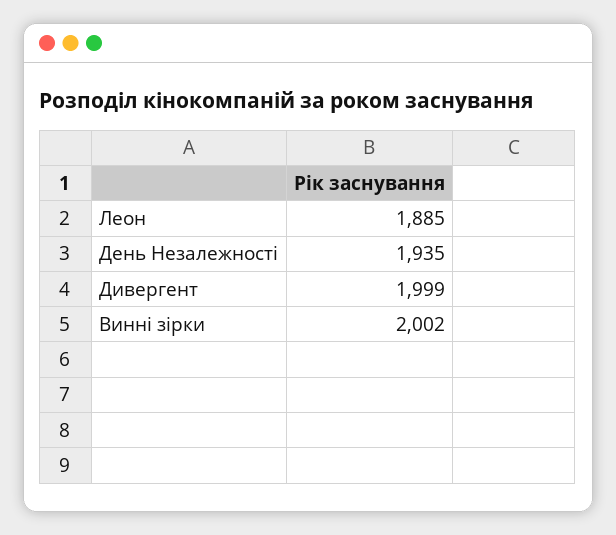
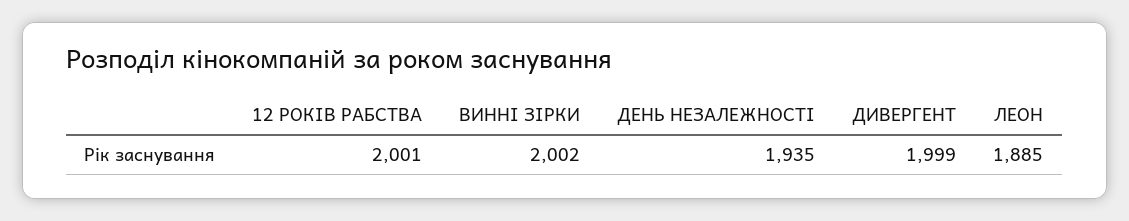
12 РОКІВ РАБСТВА: none -> 2001

